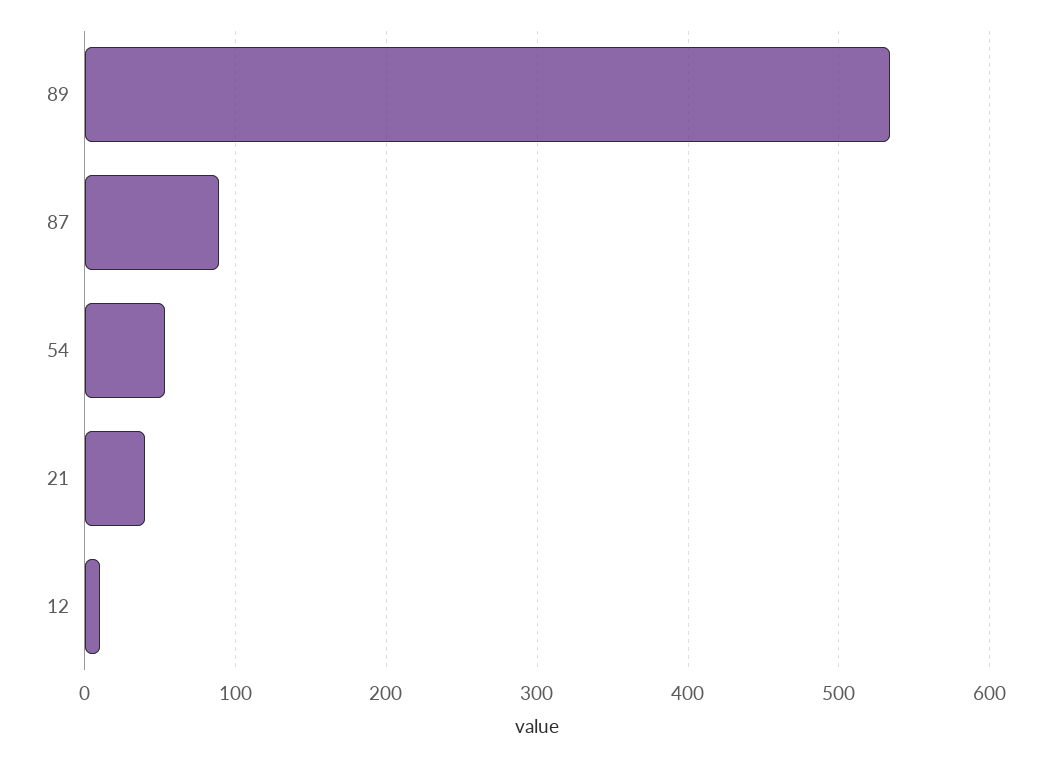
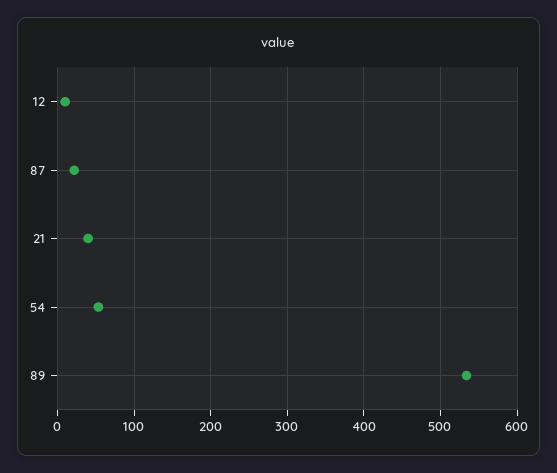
87: 90 -> 20

